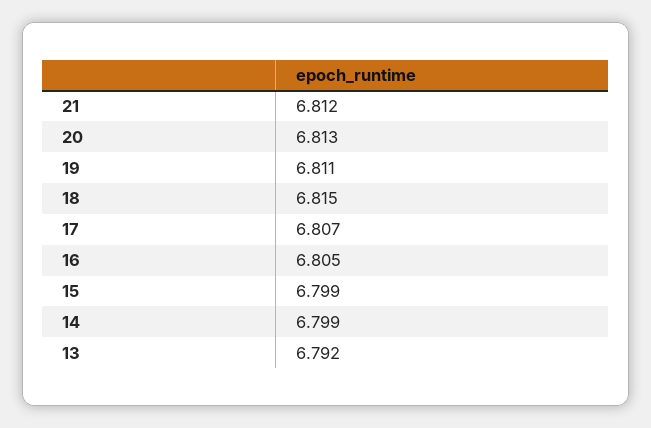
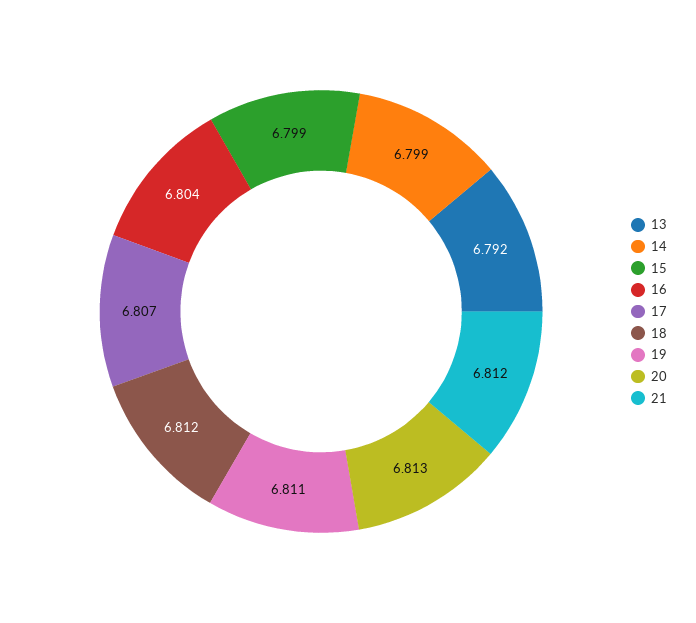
18: 6.815 -> 6.812
16: 6.805 -> 6.804

